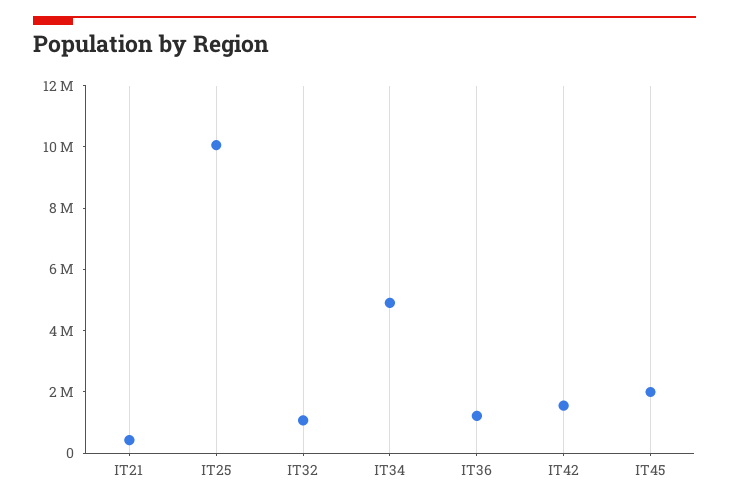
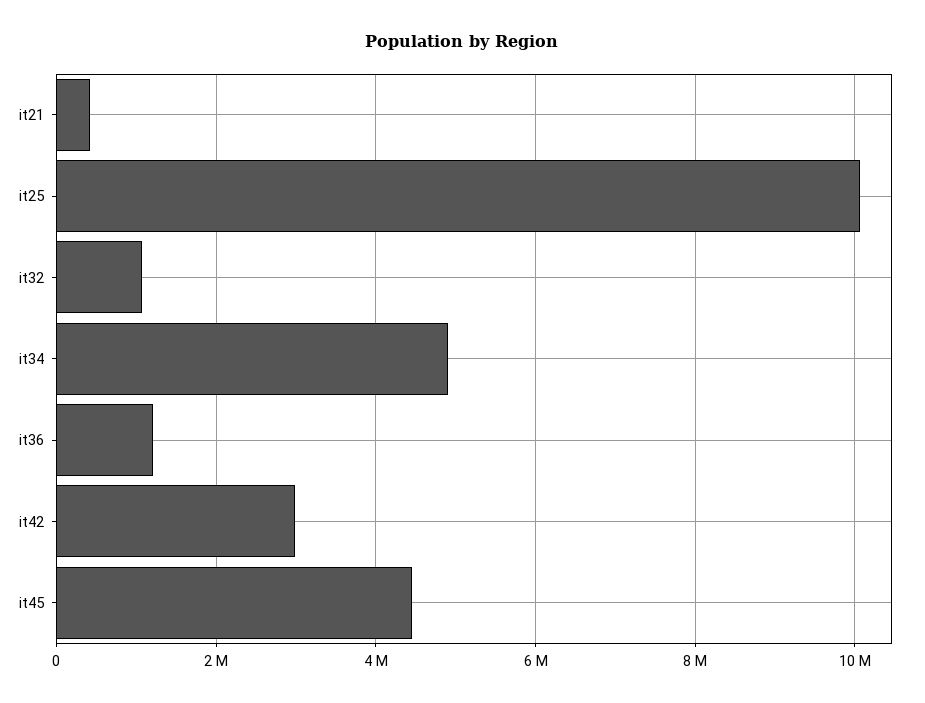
IT42: 1500000 -> 3000000
IT45: 2000000 -> 4400000

